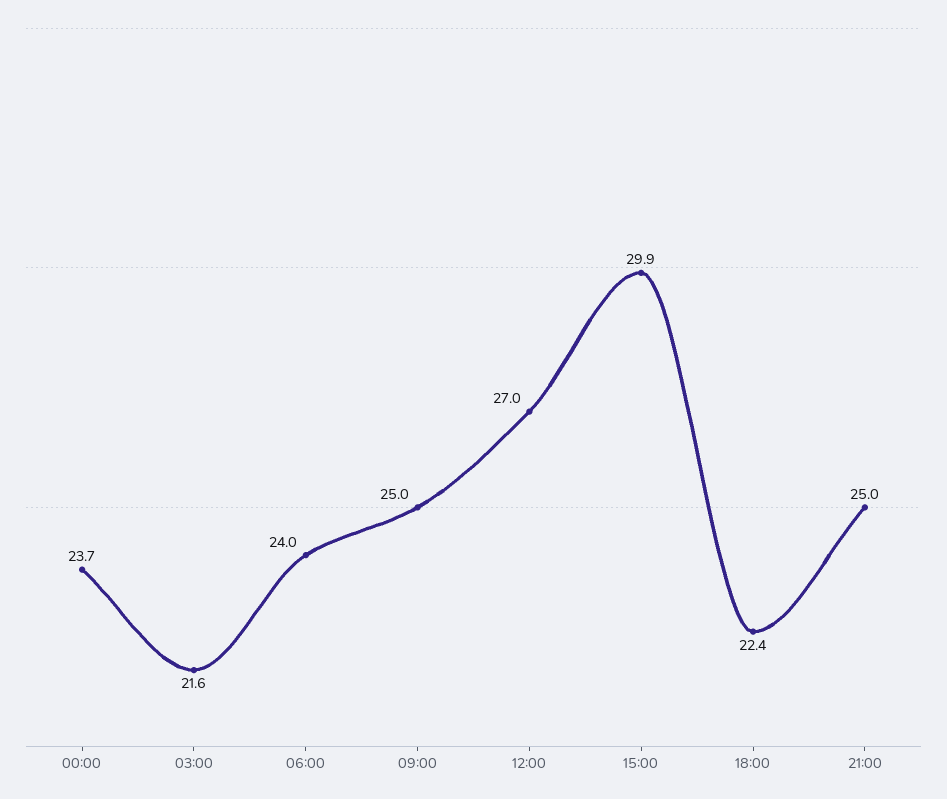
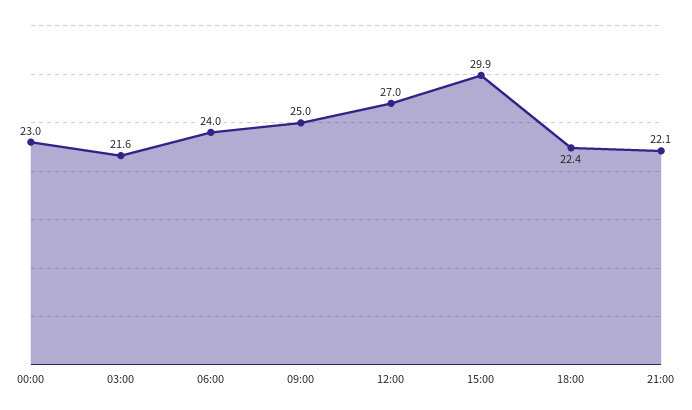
00:00: 23.7 -> 23
21:00: 25 -> 22.1

